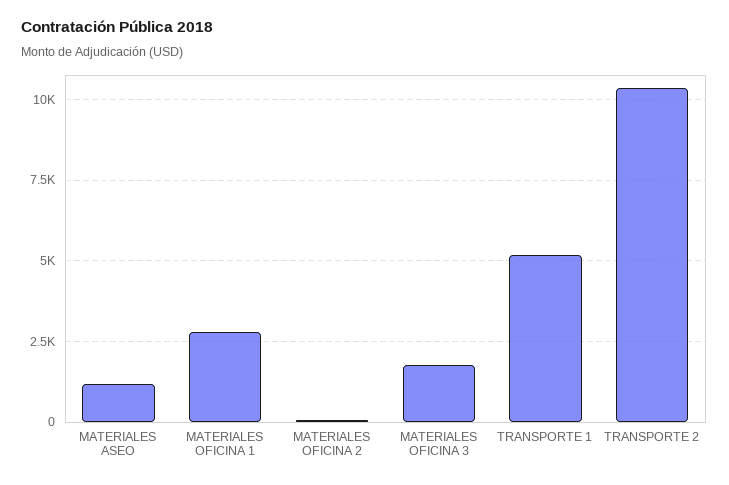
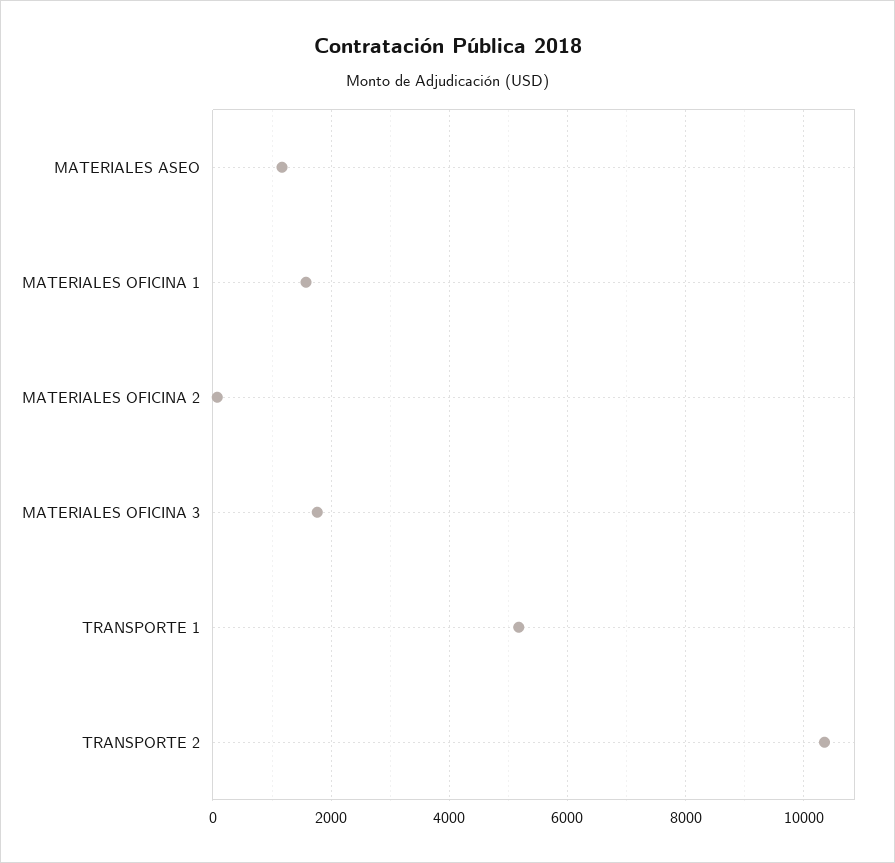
MATERIALES OFICINA 1: 2750 -> 1600

